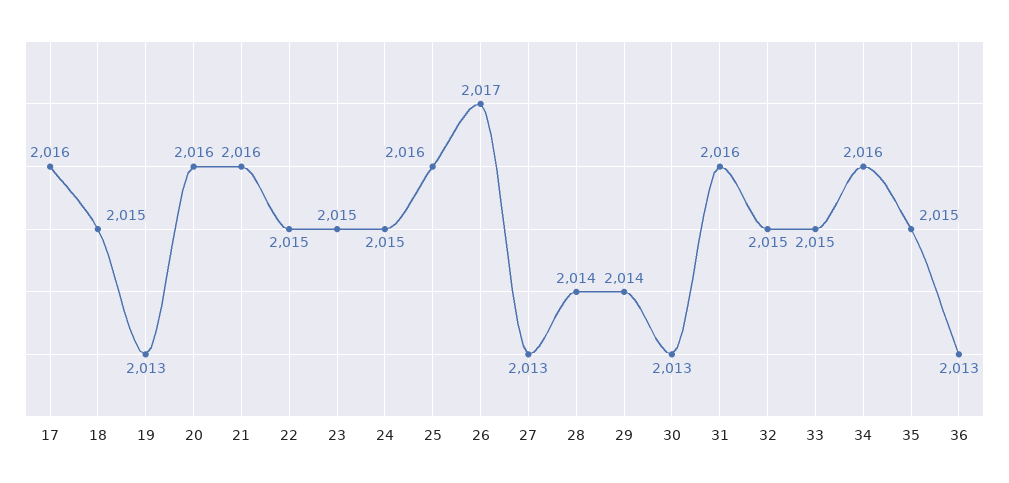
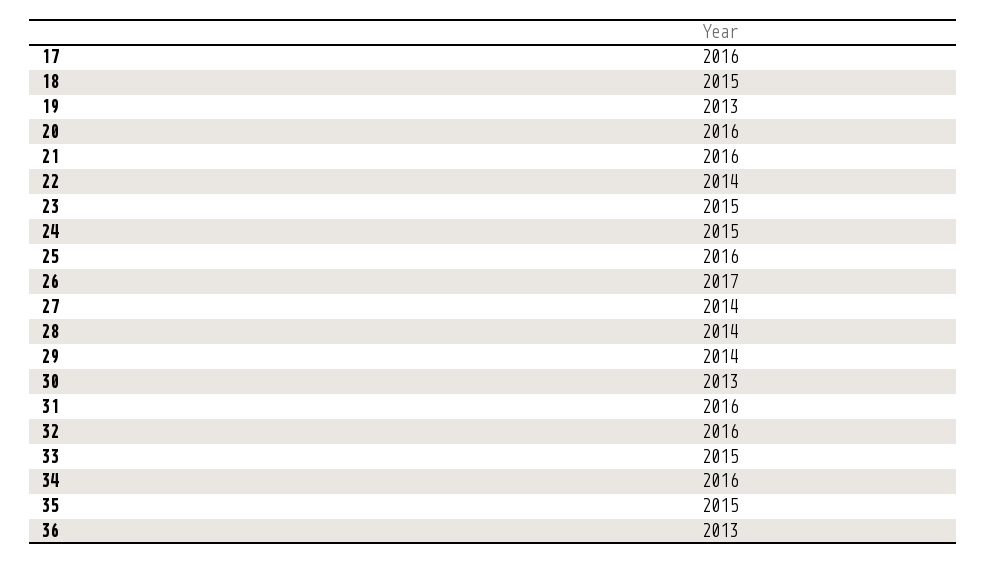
22: 2015 -> 2014
27: 2013 -> 2014
32: 2015 -> 2016

